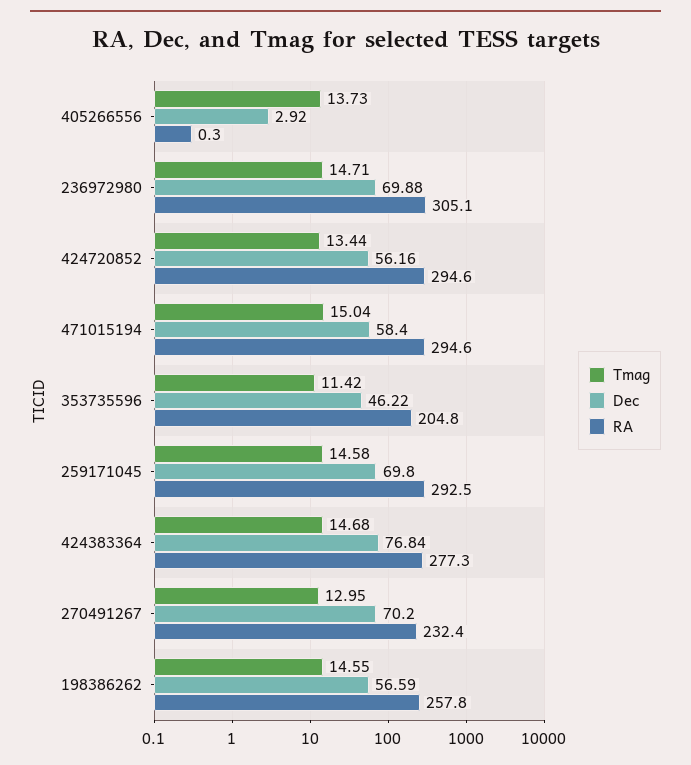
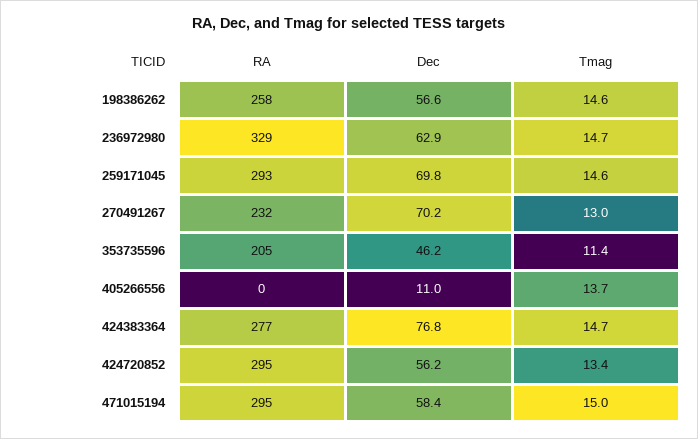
Dec, 405266556: 2.92 -> 11
Dec, 236972980: 69.88 -> 62.9
RA, 236972980: 305.1 -> 329

